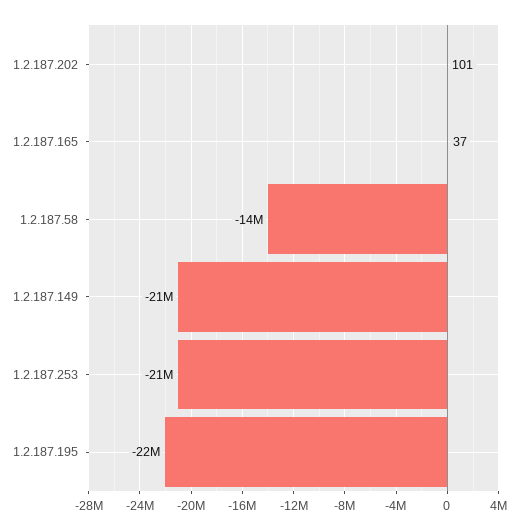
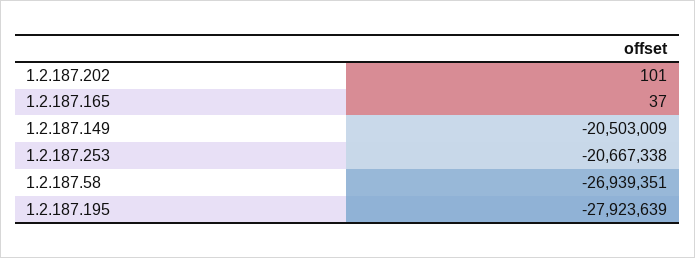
1.2.187.58: -14000000 -> -26939351
1.2.187.195: -22000000 -> -27923639

